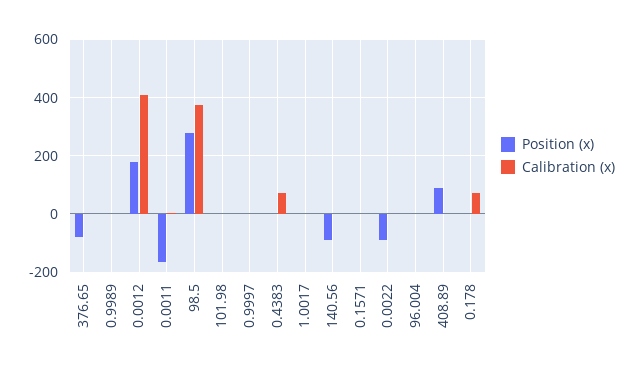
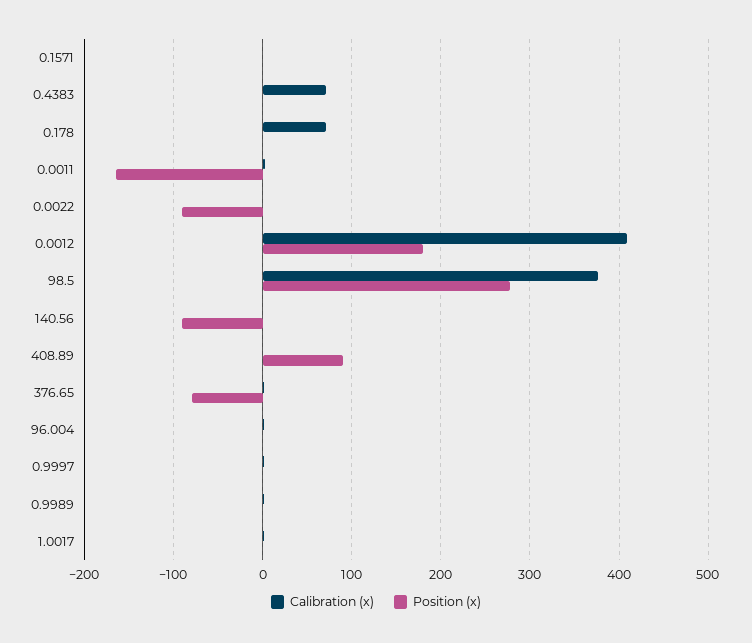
Position (x), 101.98: 0 -> none
Calibration (x), 101.98: 0 -> none

